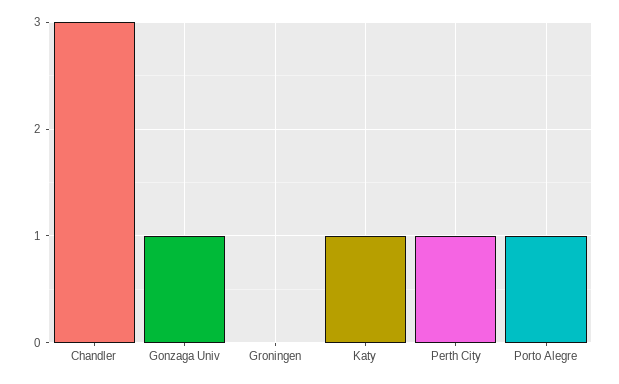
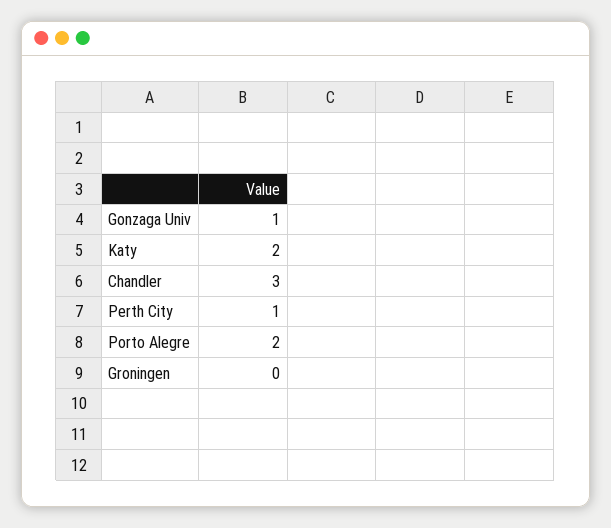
Katy: 1 -> 2
Porto Alegre: 1 -> 2

